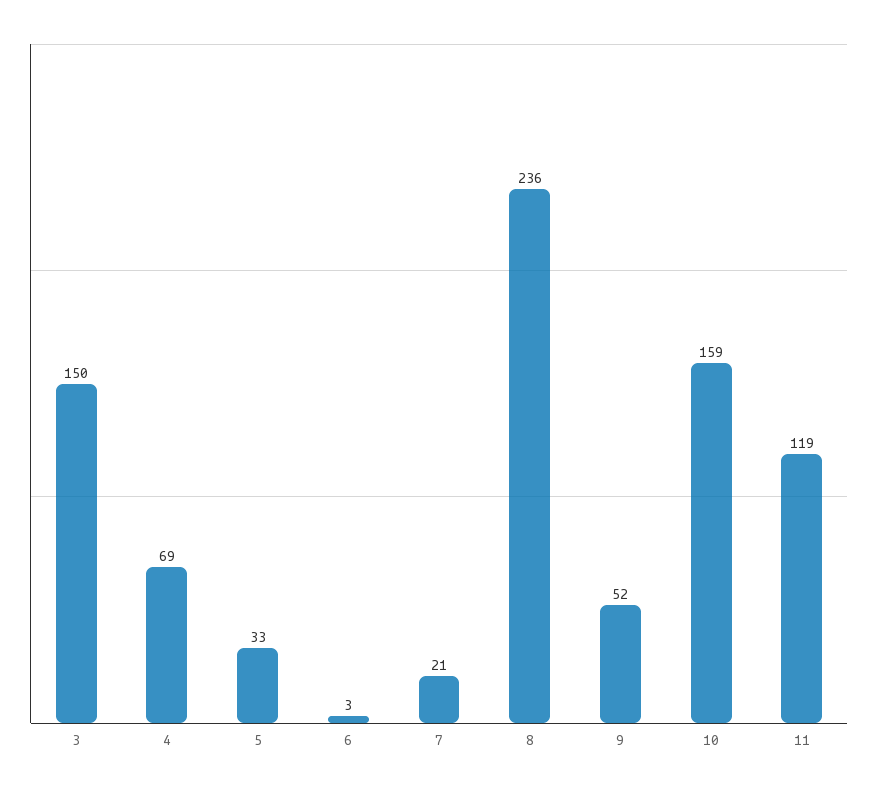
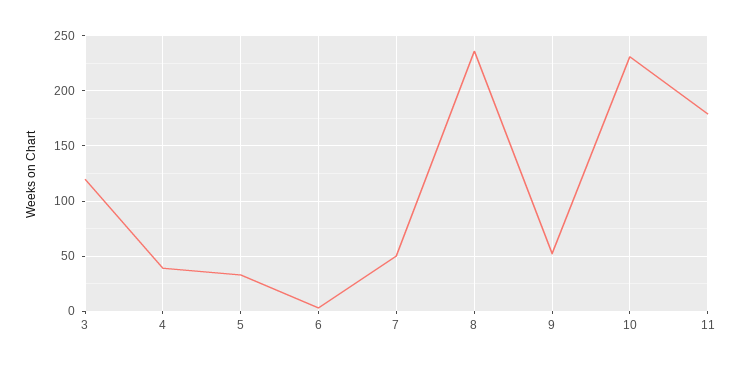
3: 150 -> 120
4: 69 -> 40
7: 21 -> 50
10: 159 -> 230
11: 119 -> 180

